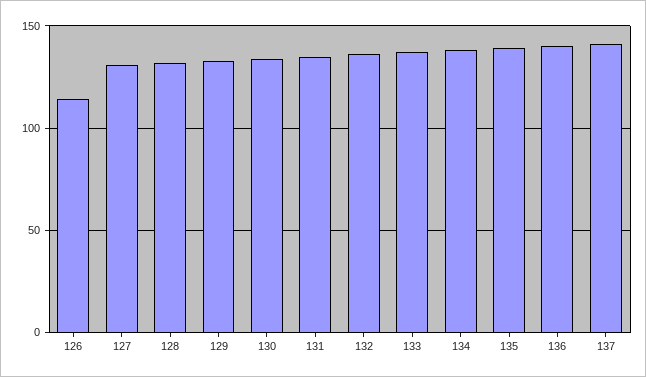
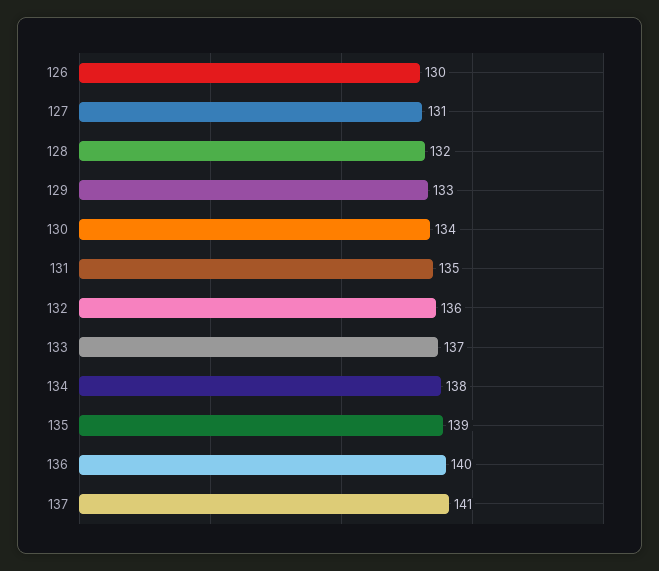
126: 115 -> 130

